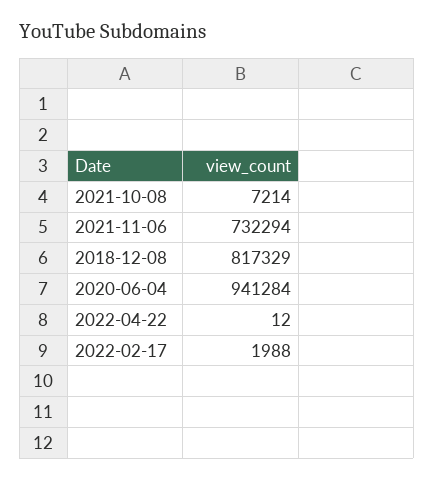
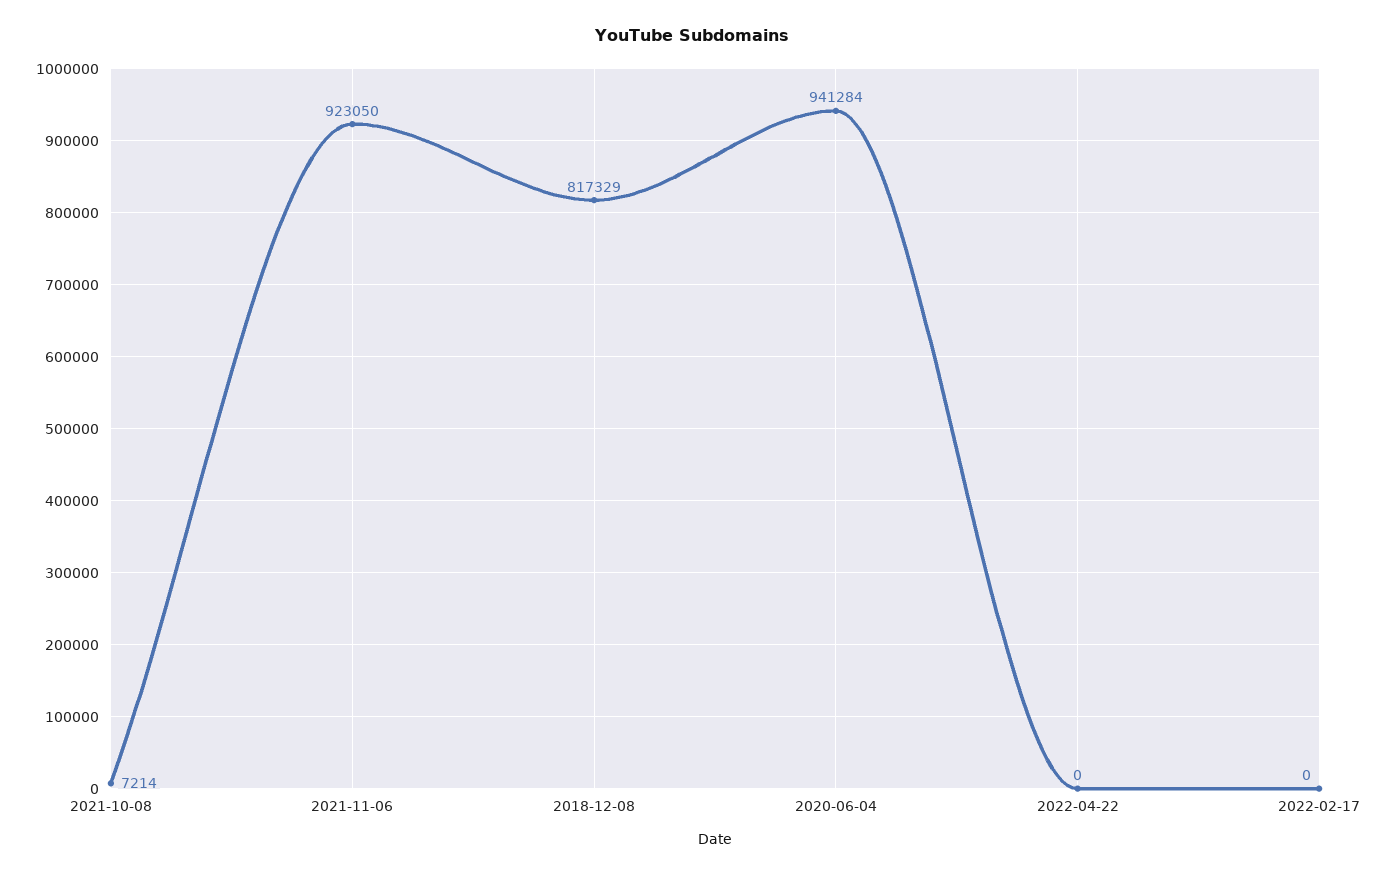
2021-11-06: 732294 -> 923050
2022-04-22: 12 -> 0
2022-02-17: 1988 -> 0

